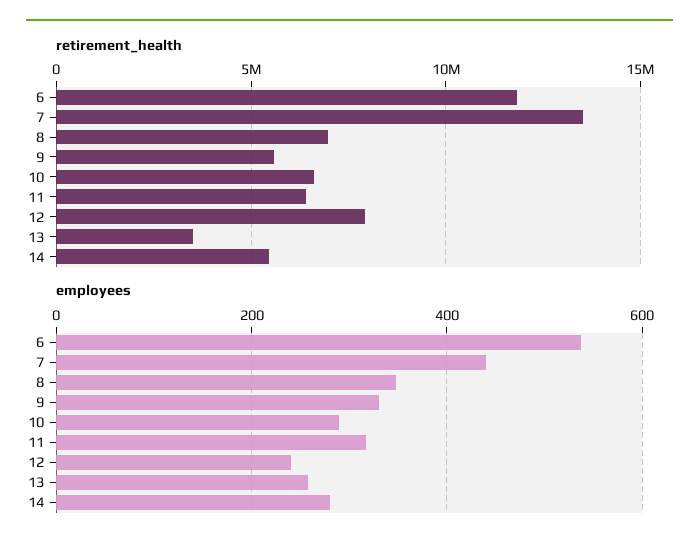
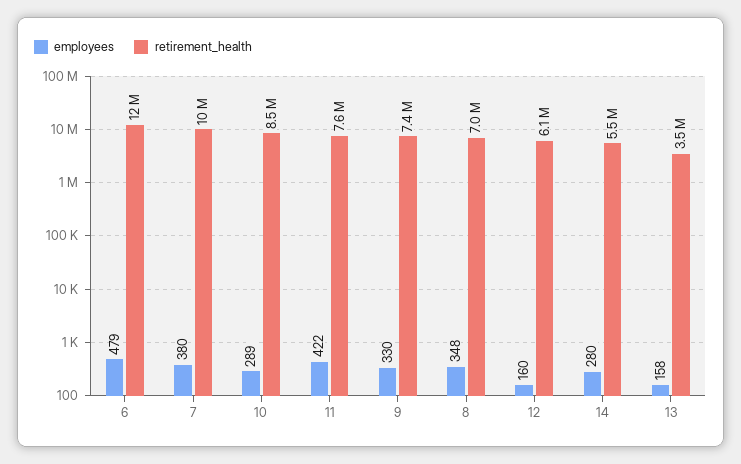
retirement_health, 7: 13500000 -> 10000000
retirement_health, 9: 5500000 -> 7400000
retirement_health, 10: 6500000 -> 8500000
retirement_health, 11: 6500000 -> 7600000
retirement_health, 12: 8000000 -> 6100000
employees, 6: 540 -> 479
employees, 7: 440 -> 380
employees, 11: 320 -> 422
employees, 12: 240 -> 160
employees, 13: 260 -> 158

